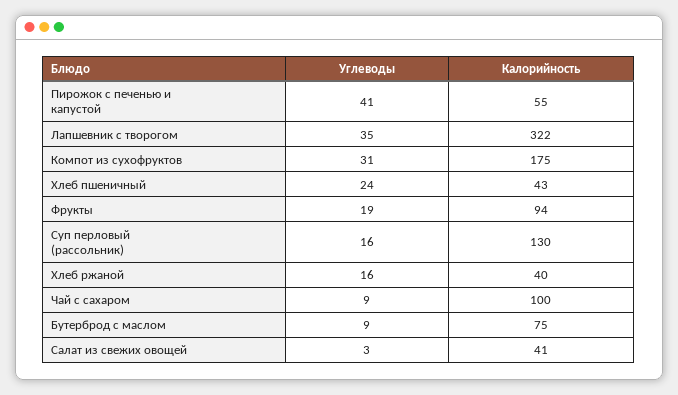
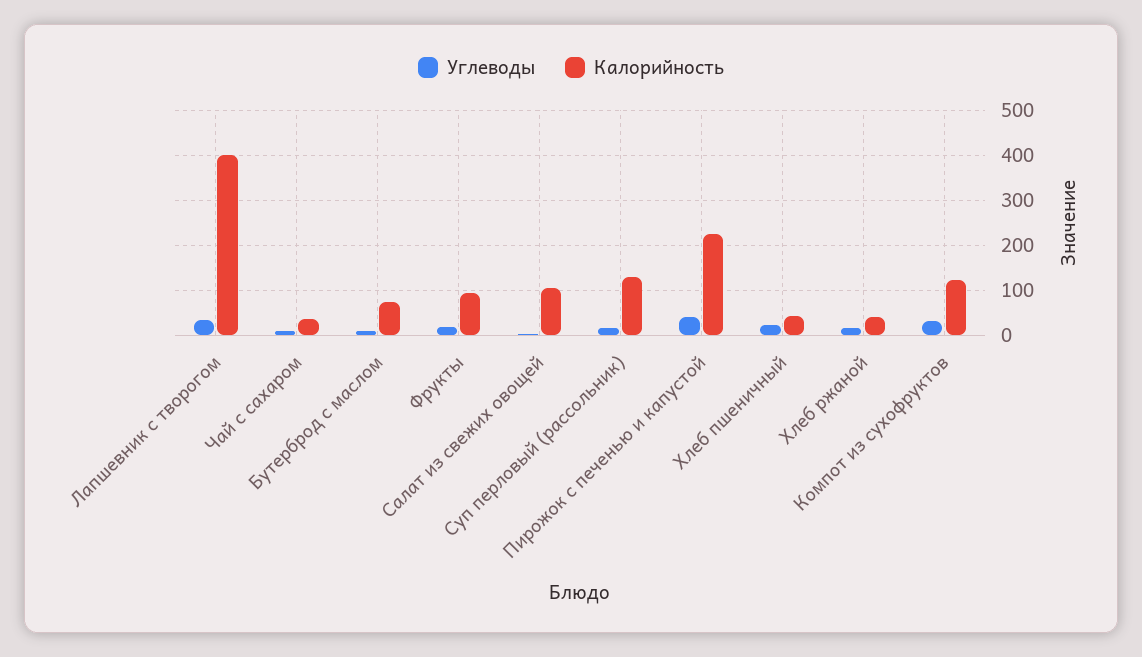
Калорийность, Пирожок с печенью и капустой: 55 -> 220
Калорийность, Лапшевник с творогом: 322 -> 400
Калорийность, Компот из сухофруктов: 175 -> 120
Калорийность, Чай с сахаром: 100 -> 40
Калорийность, Салат из свежих овощей: 41 -> 100

